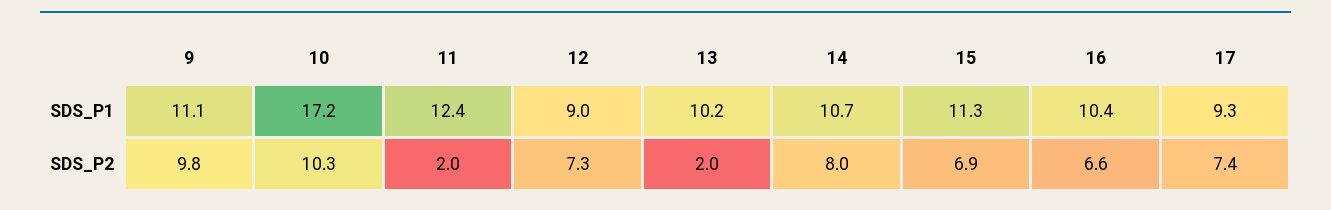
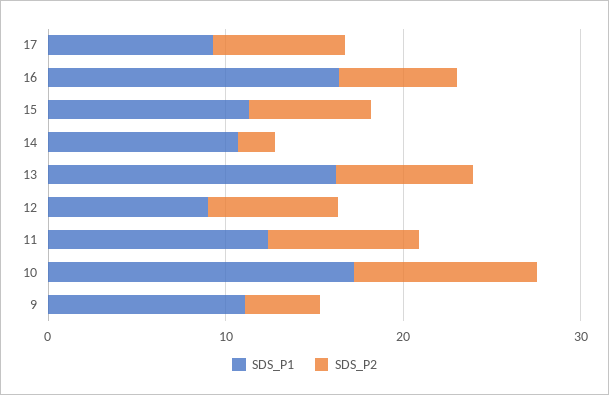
SDS_P1, 13: 10.2 -> 16
SDS_P1, 16: 10.4 -> 16
SDS_P2, 9: 9.8 -> 4
SDS_P2, 11: 2 -> 8
SDS_P2, 13: 2 -> 8
SDS_P2, 14: 8 -> 2

